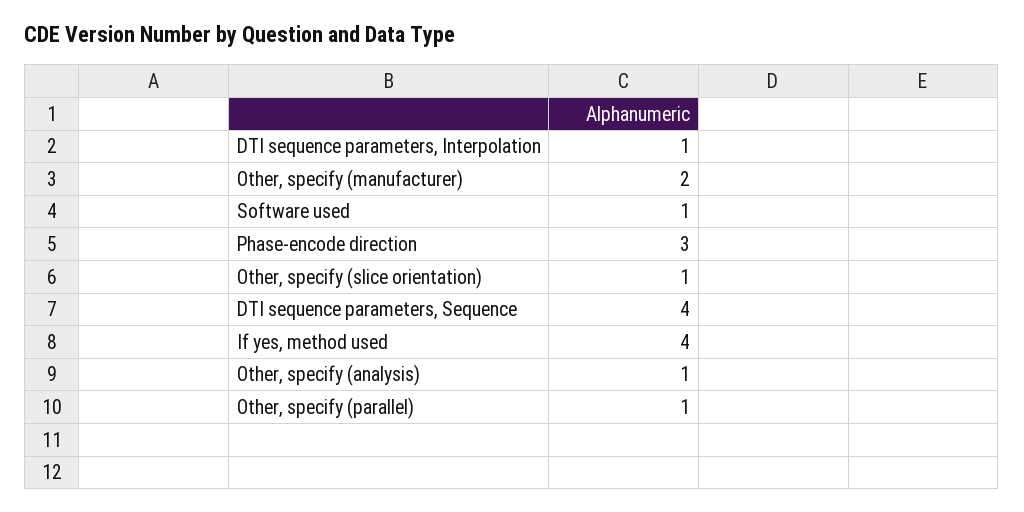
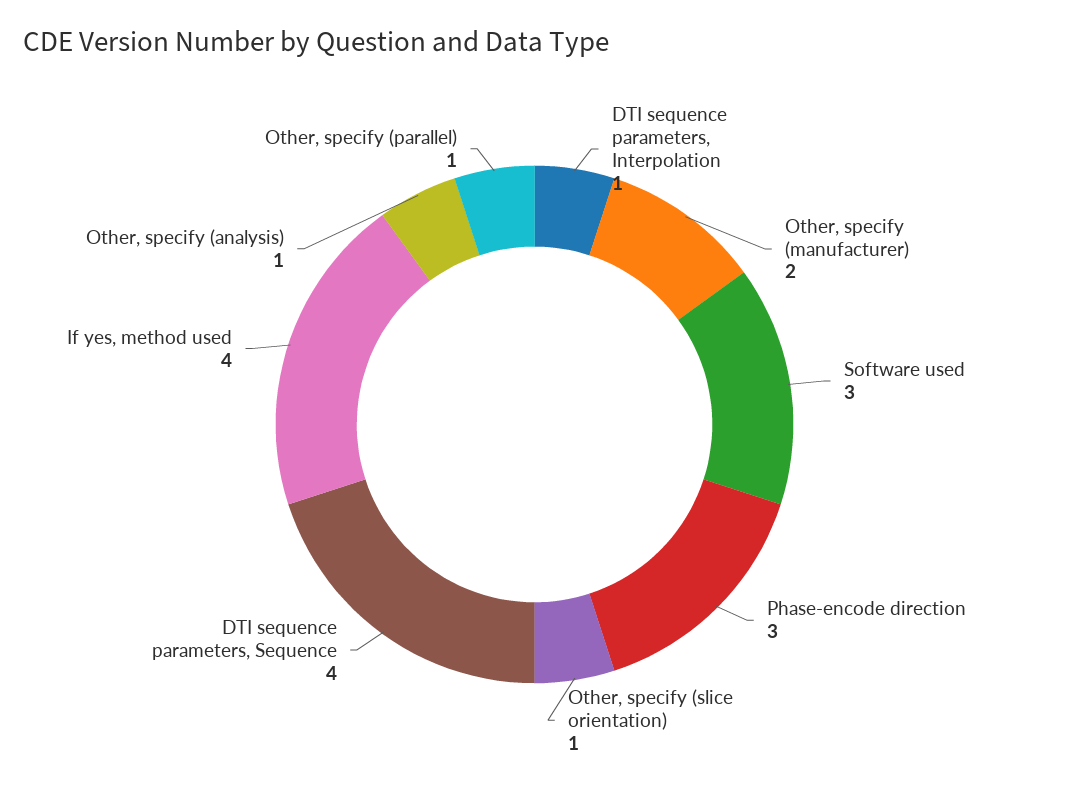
Software used: 1 -> 3

